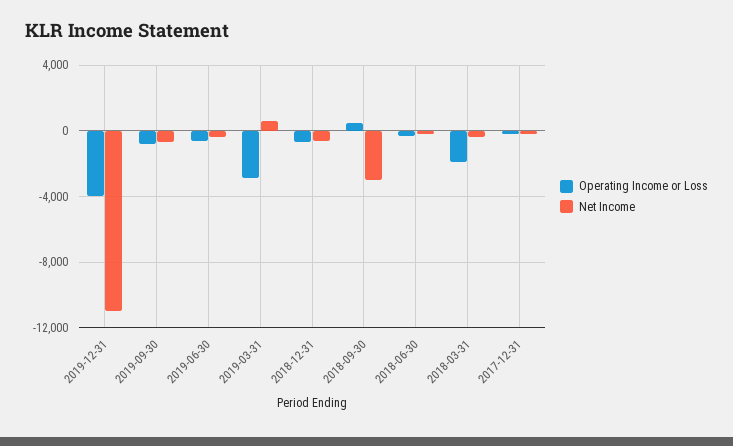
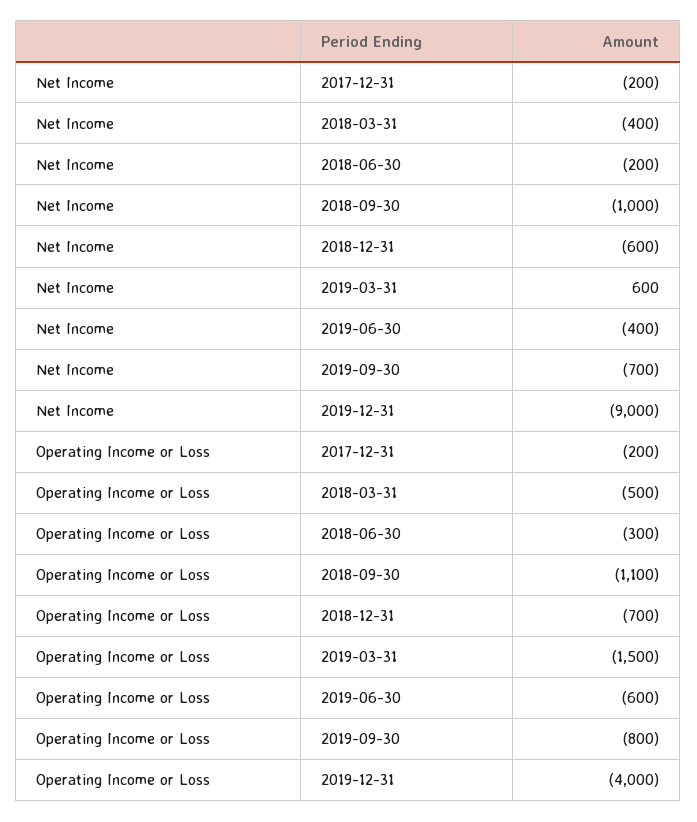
Net Income, 2019-12-31: -11000 -> -9000
Operating Income or Loss, 2019-03-31: -3000 -> -1500
Operating Income or Loss, 2018-09-30: 500 -> -1100
Net Income, 2018-09-30: -3000 -> -1000
Operating Income or Loss, 2018-03-31: -2000 -> -500

